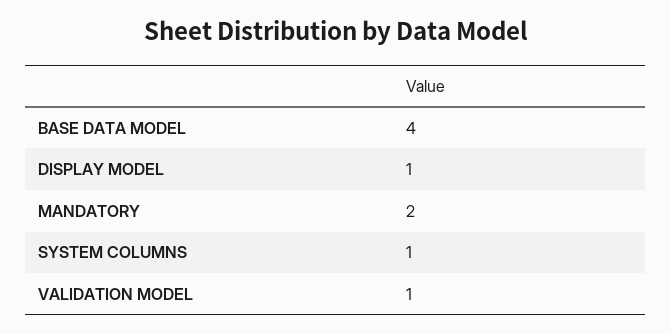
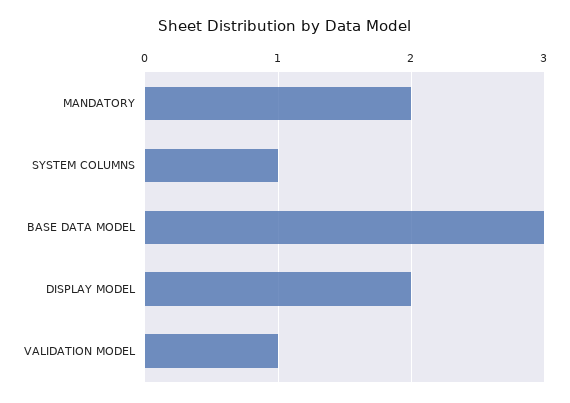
BASE DATA MODEL: 4 -> 3
DISPLAY MODEL: 1 -> 2

